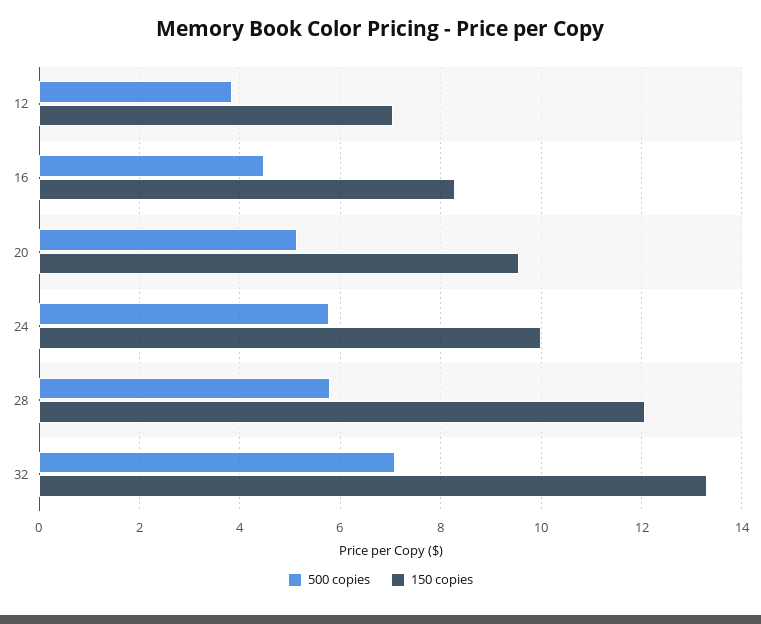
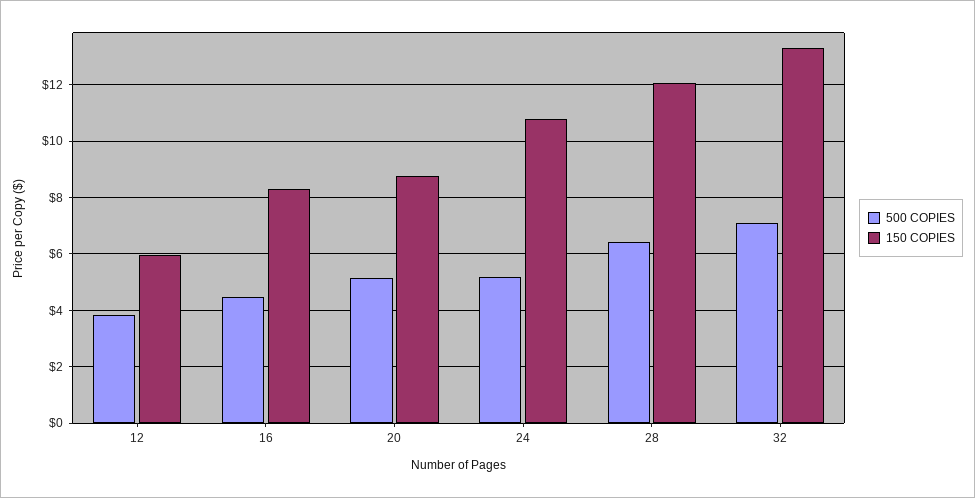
150 copies, 12: 7 -> 6
150 copies, 20: 9.6 -> 8.75
500 copies, 24: 5.8 -> 5.25
150 copies, 24: 10 -> 10.75
500 copies, 28: 5.8 -> 6.5

